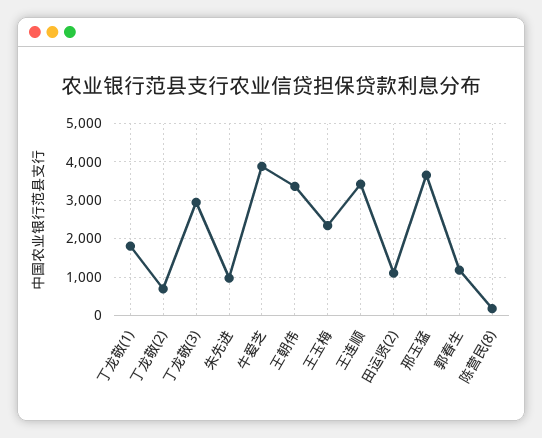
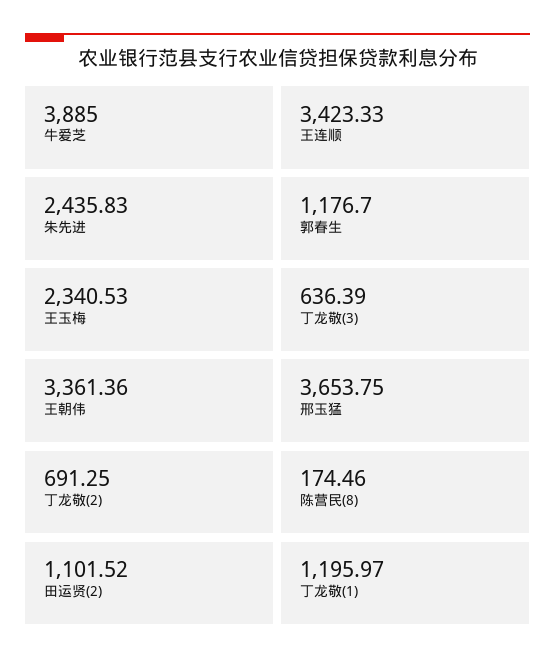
丁龙敬(1): 1800 -> 1195.97
丁龙敬(3): 3000 -> 636.39
朱先进: 1000 -> 2435.83

